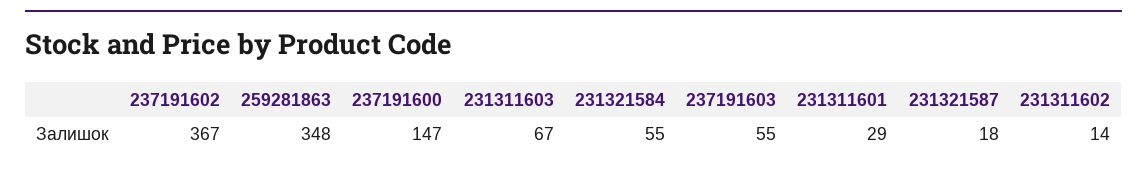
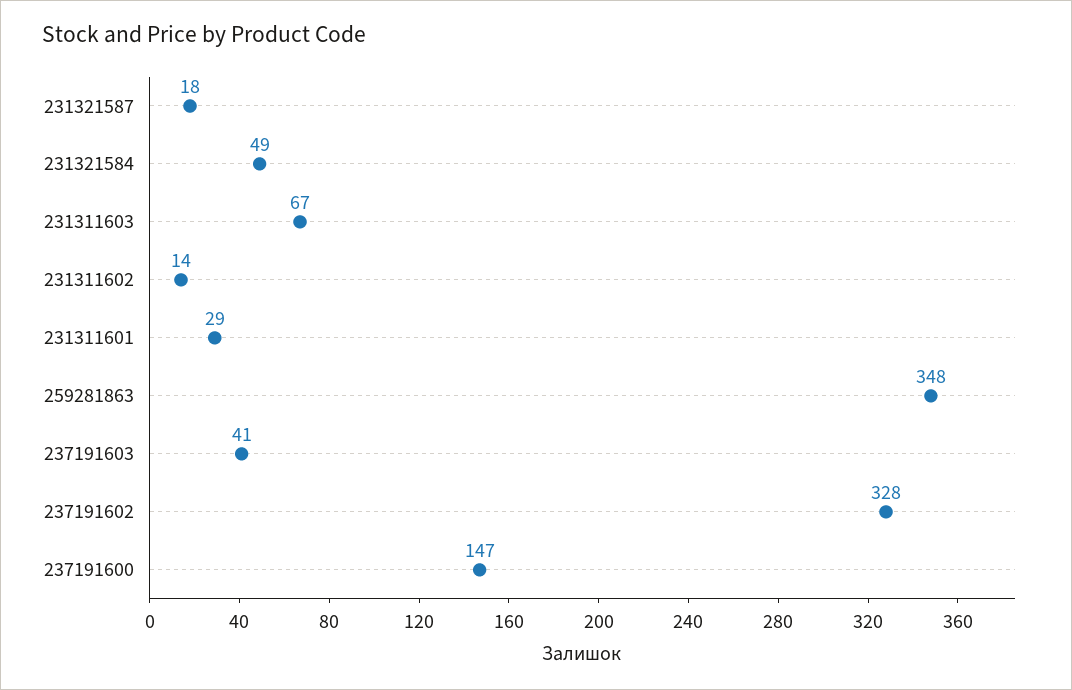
237191602: 367 -> 328
231321584: 55 -> 49
237191603: 55 -> 41

